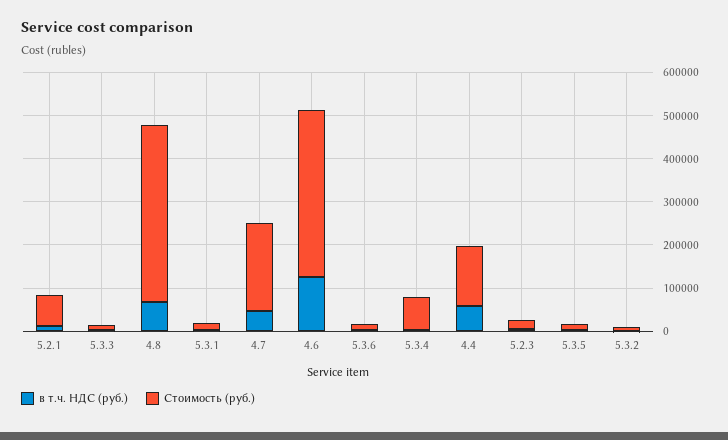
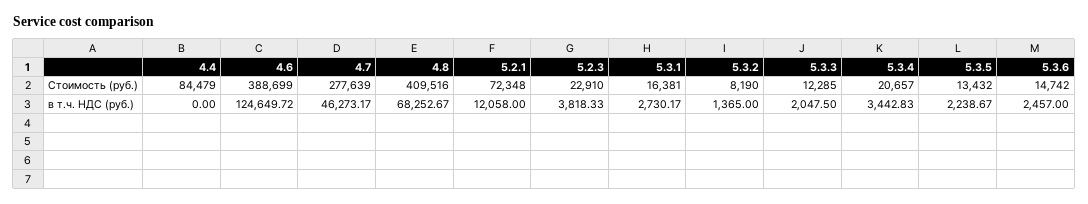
Стоимость (руб.), 4.7: 200000 -> 277639
Стоимость (руб.), 5.3.4: 80000 -> 20657
в т.ч. НДС (руб.), 4.4: 60000 -> 0
Стоимость (руб.), 4.4: 140000 -> 84479

